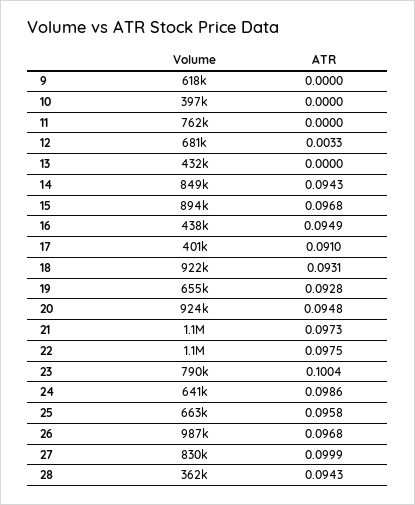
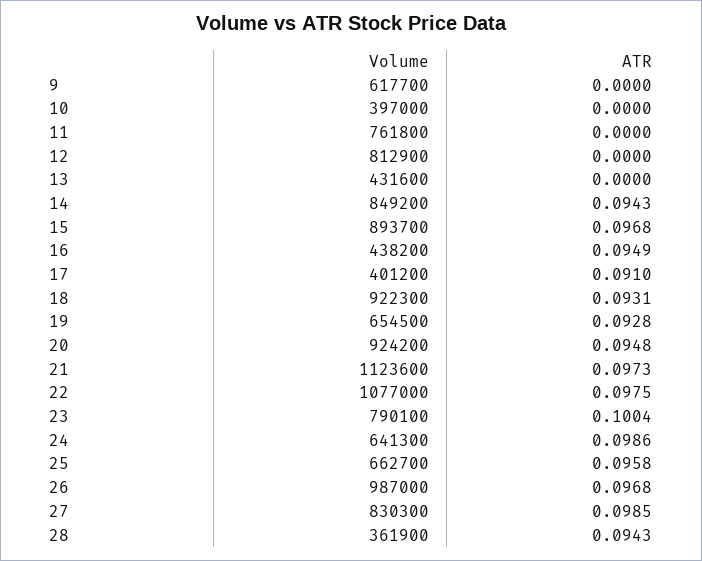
Volume, 12: 681000 -> 812900
ATR, 12: 0.0033 -> 0
ATR, 27: 0.0999 -> 0.0985

